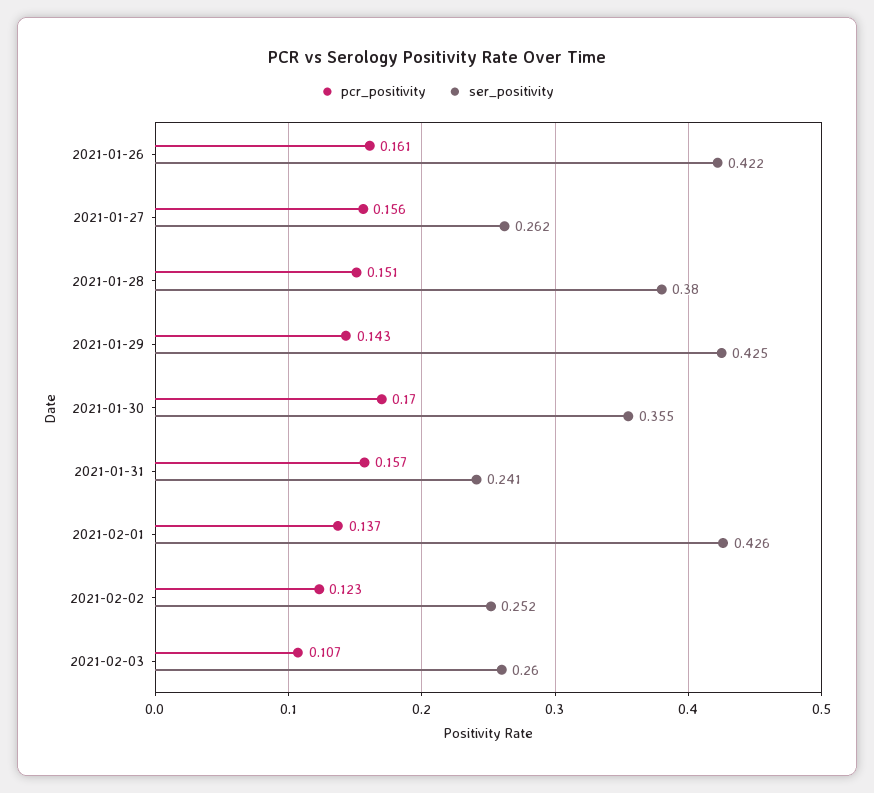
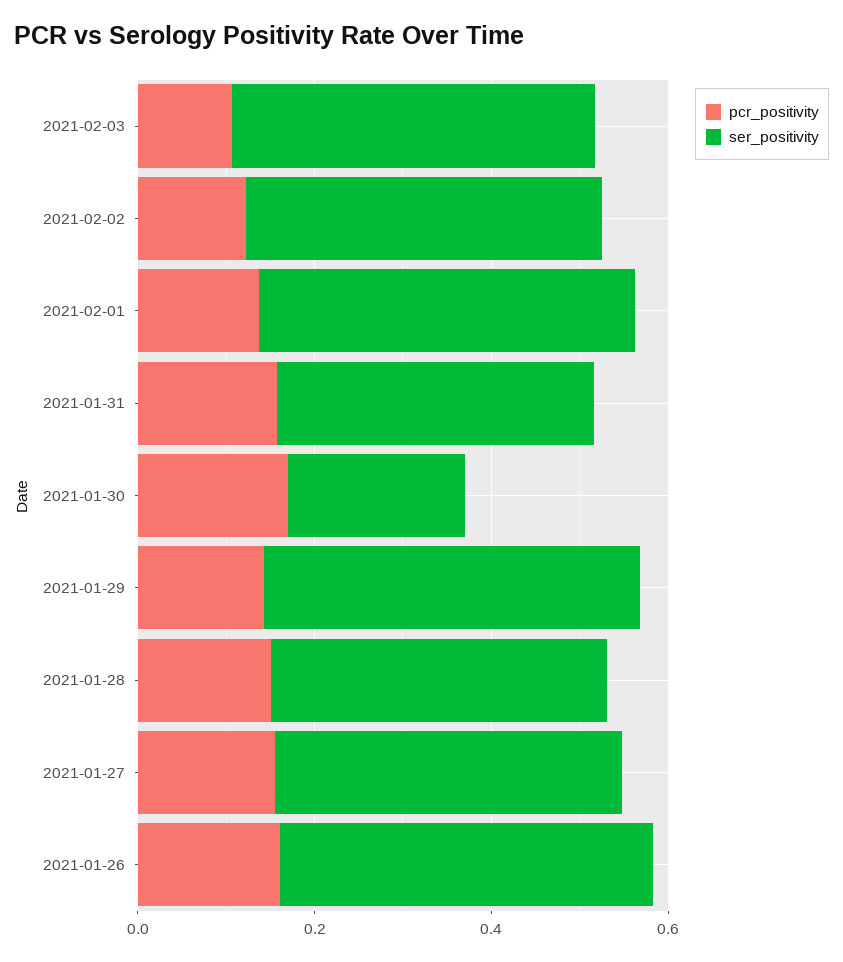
ser_positivity, 2021-01-27: 0.262 -> 0.4
ser_positivity, 2021-01-30: 0.355 -> 0.2
ser_positivity, 2021-01-31: 0.241 -> 0.35
ser_positivity, 2021-02-02: 0.252 -> 0.4
ser_positivity, 2021-02-03: 0.26 -> 0.4

